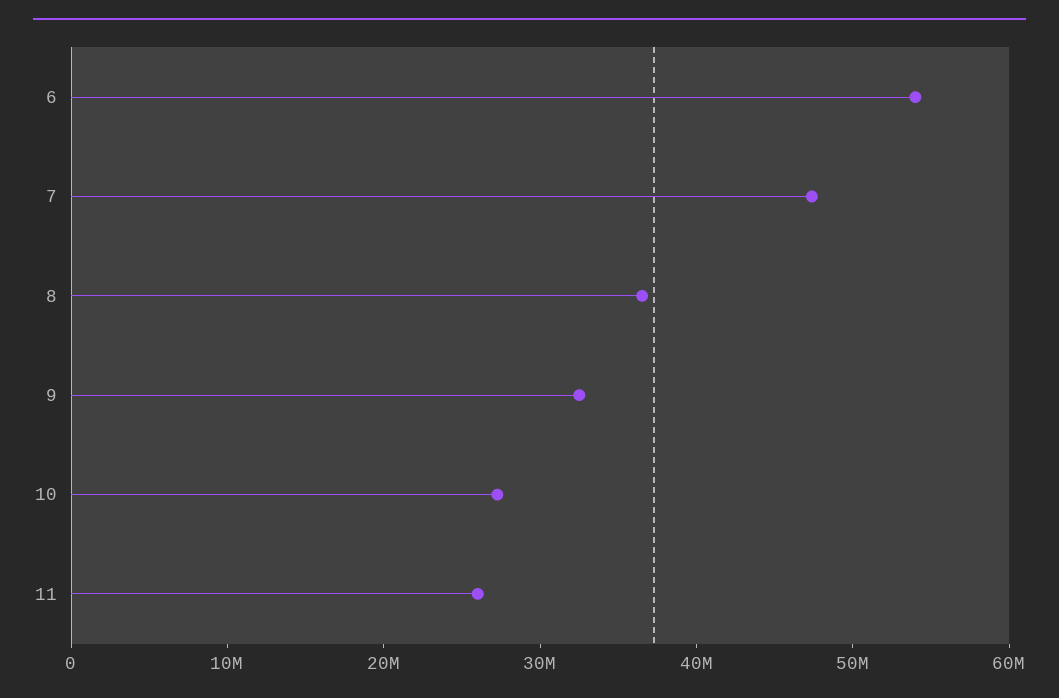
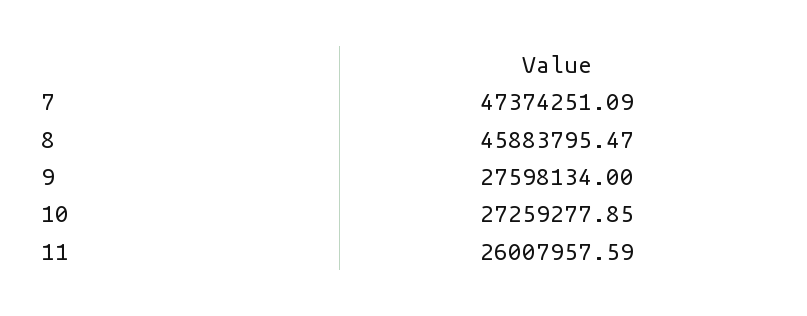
6: 54000000 -> none
8: 36000000 -> 45883795.47
9: 32000000 -> 27598134

